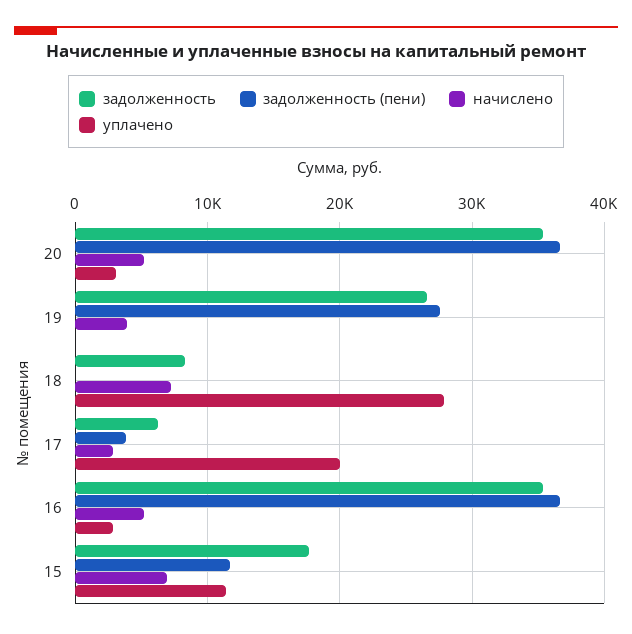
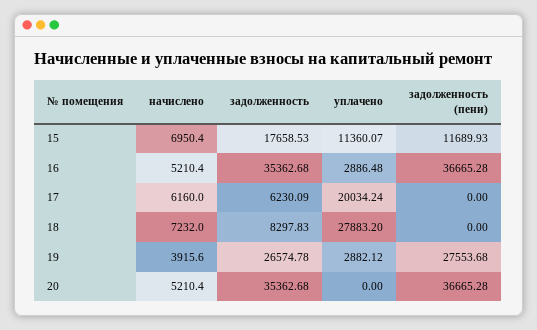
уплачено, 20: 3000 -> 0
уплачено, 19: 0 -> 2882.12
задолженность (пени), 17: 4000 -> 0
начислено, 17: 3000 -> 6160

